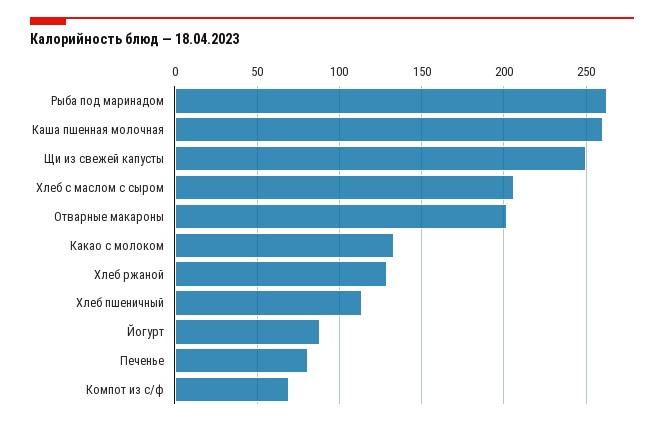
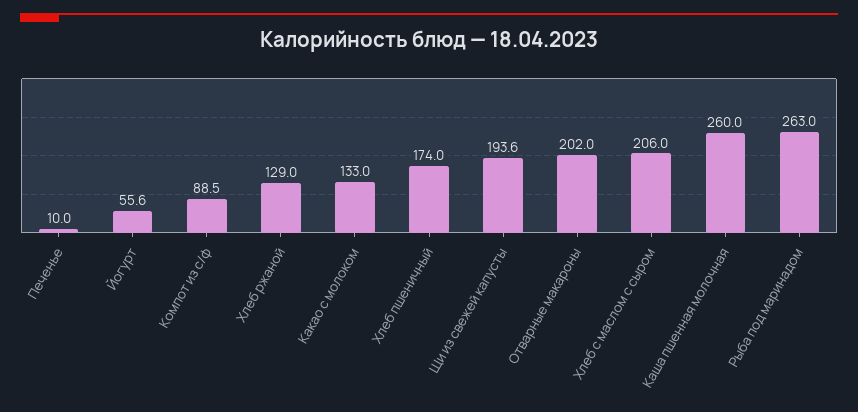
Щи из свежей капусты: 250 -> 193.6
Хлеб пшеничный: 115 -> 174
Йогурт: 90 -> 55.6
Печенье: 80 -> 10
Компот из с/ф: 70 -> 88.5

